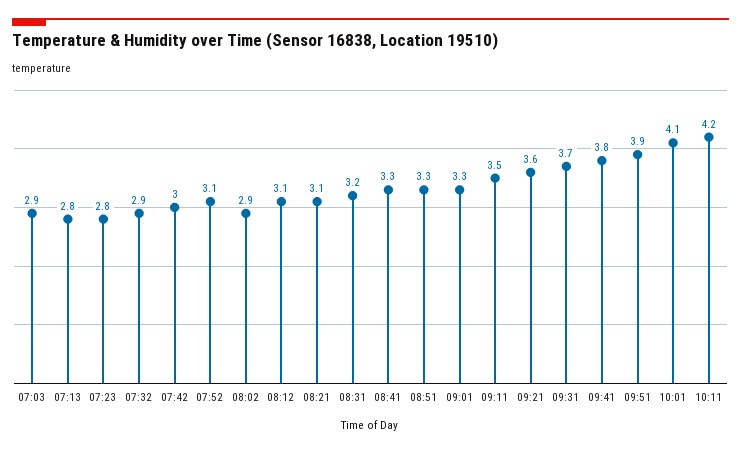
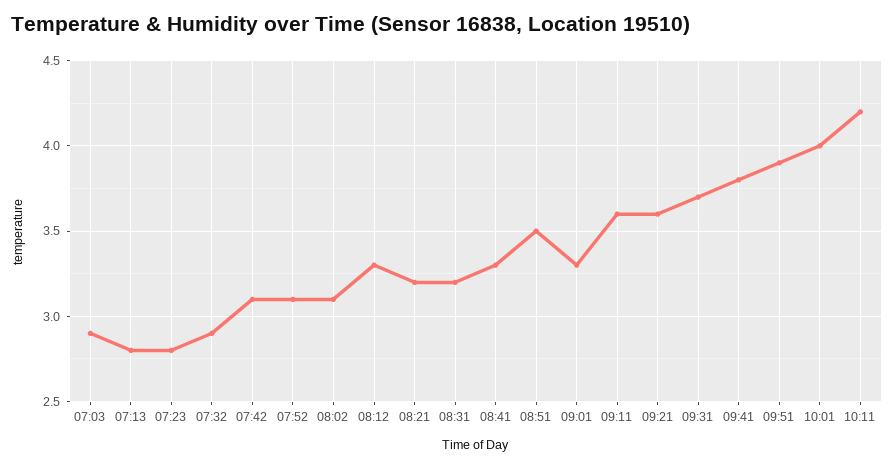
07:42: 3 -> 3.1
08:02: 2.9 -> 3.1
08:12: 3.1 -> 3.3
08:21: 3.1 -> 3.2
08:51: 3.3 -> 3.5
09:11: 3.5 -> 3.6
10:01: 4.1 -> 4

